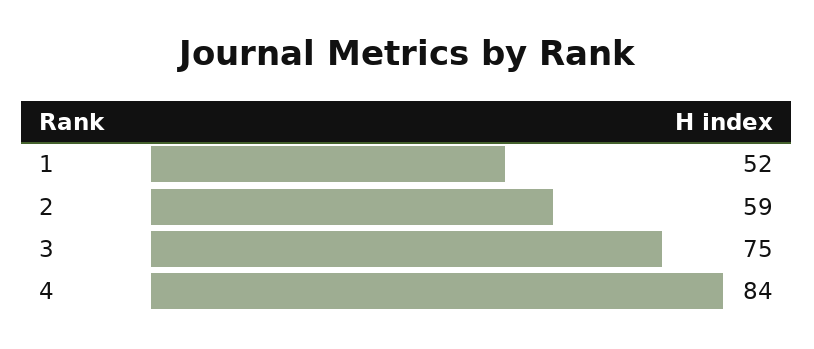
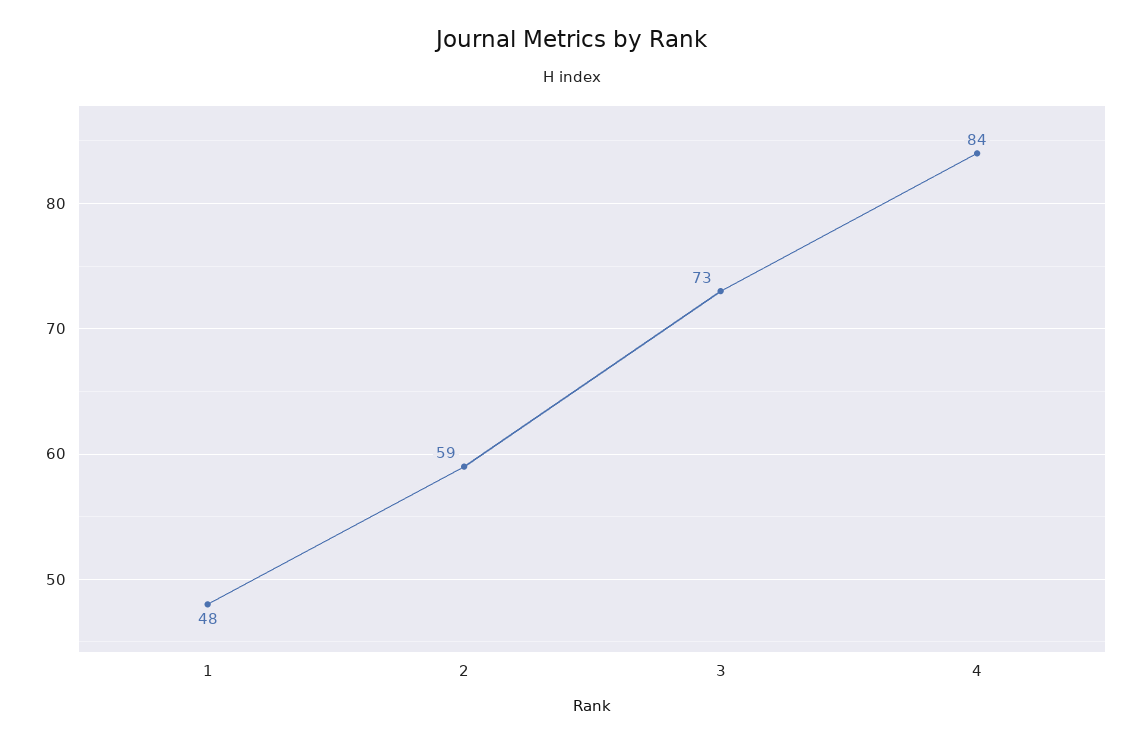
1: 52 -> 48
3: 75 -> 73

